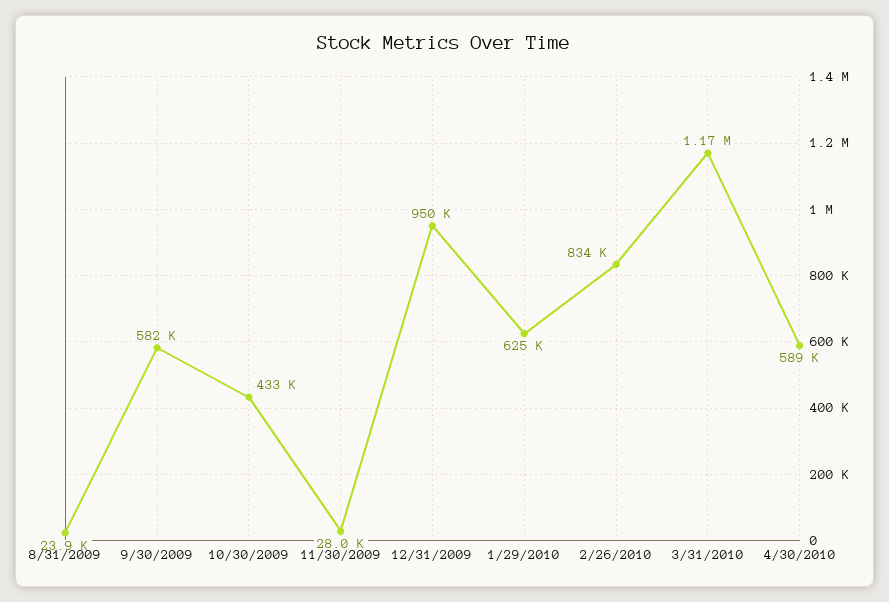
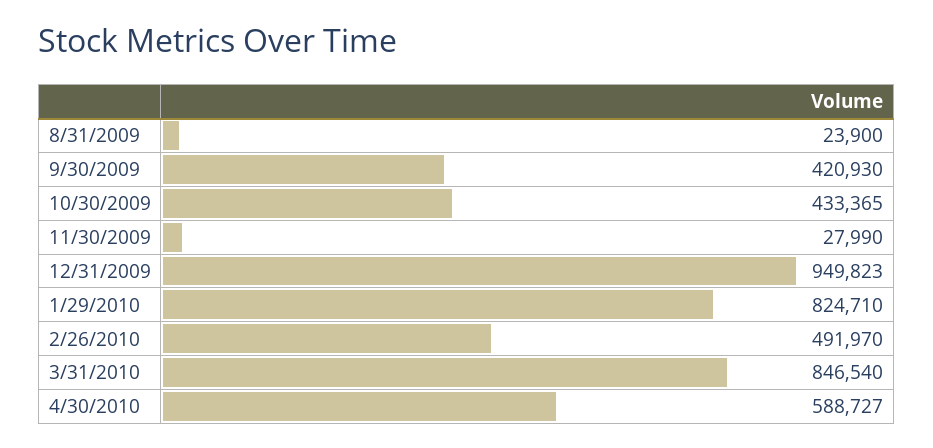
9/30/2009: 582000 -> 420930
1/29/2010: 625000 -> 824710
2/26/2010: 834000 -> 491970
3/31/2010: 1170000 -> 846540

